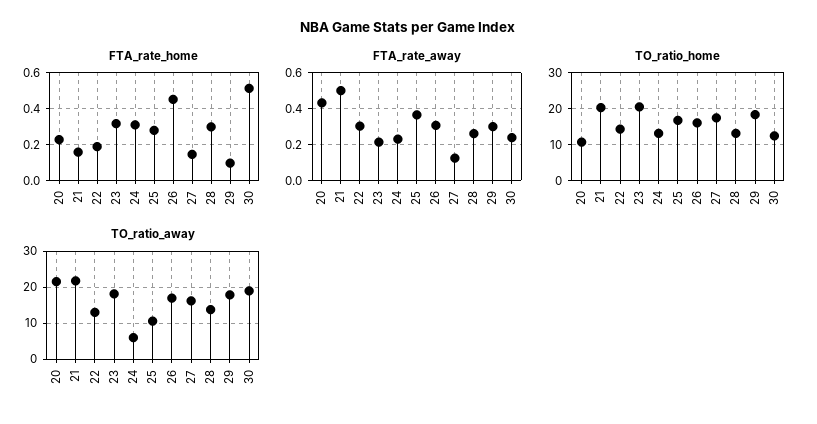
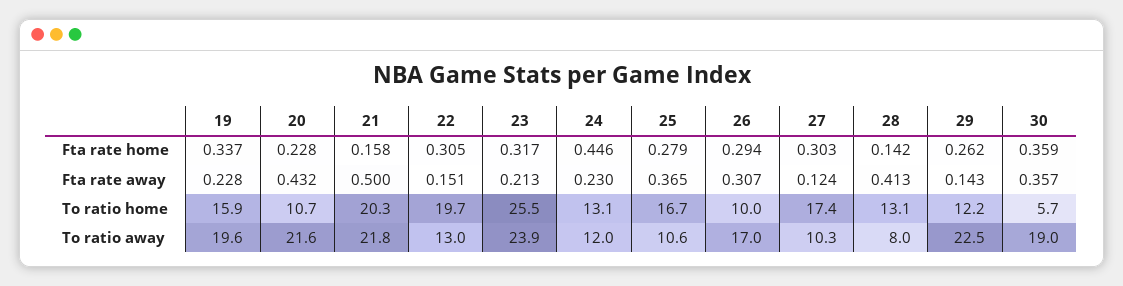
FTA_rate_home, 22: 0.2 -> 0.305
FTA_rate_home, 24: 0.3 -> 0.446
FTA_rate_home, 26: 0.45 -> 0.294
FTA_rate_home, 27: 0.15 -> 0.303
FTA_rate_home, 28: 0.3 -> 0.142
FTA_rate_home, 29: 0.1 -> 0.262
FTA_rate_home, 30: 0.5 -> 0.359
FTA_rate_away, 22: 0.3 -> 0.151
FTA_rate_away, 28: 0.25 -> 0.413
FTA_rate_away, 29: 0.3 -> 0.143
FTA_rate_away, 30: 0.25 -> 0.357
TO_ratio_home, 22: 14 -> 19.7
TO_ratio_home, 23: 20 -> 25.5
TO_ratio_home, 26: 16 -> 10
TO_ratio_home, 29: 18 -> 12.2
TO_ratio_home, 30: 12 -> 5.7
TO_ratio_away, 23: 18 -> 23.9
TO_ratio_away, 24: 6 -> 12
TO_ratio_away, 27: 16 -> 10.3
TO_ratio_away, 28: 14 -> 8
TO_ratio_away, 29: 18 -> 22.5
FTA_rate_home, 19: none -> 0.337
FTA_rate_away, 19: none -> 0.228
TO_ratio_home, 19: none -> 15.9
TO_ratio_away, 19: none -> 19.6

